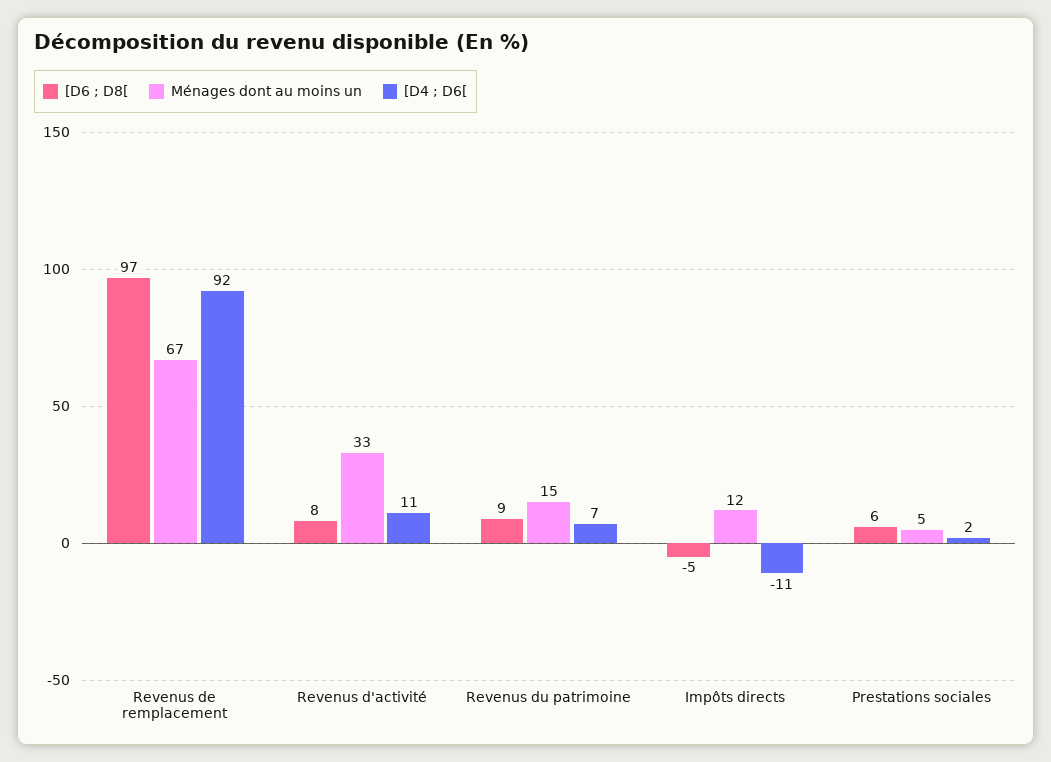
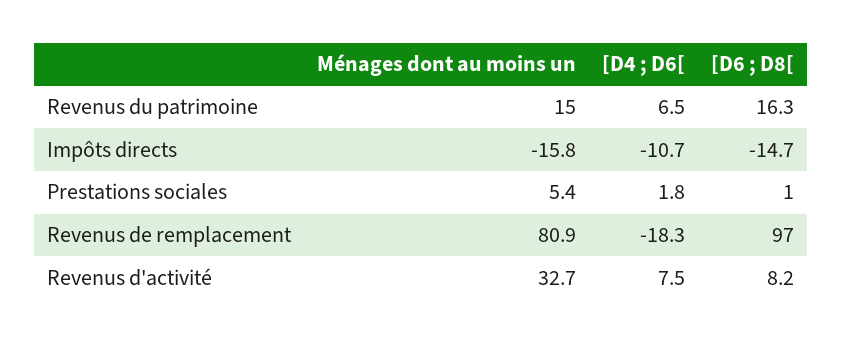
Ménages dont au moins un, Revenus de remplacement: 67 -> 80.9
[D4 ; D6[, Revenus de remplacement: 92 -> -18.3
[D4 ; D6[, Revenus d'activité: 11 -> 7.5
[D6 ; D8[, Revenus du patrimoine: 9 -> 16.3
[D6 ; D8[, Impôts directs: -5 -> -14.7
Ménages dont au moins un, Impôts directs: 12 -> -15.8
[D6 ; D8[, Prestations sociales: 6 -> 1

